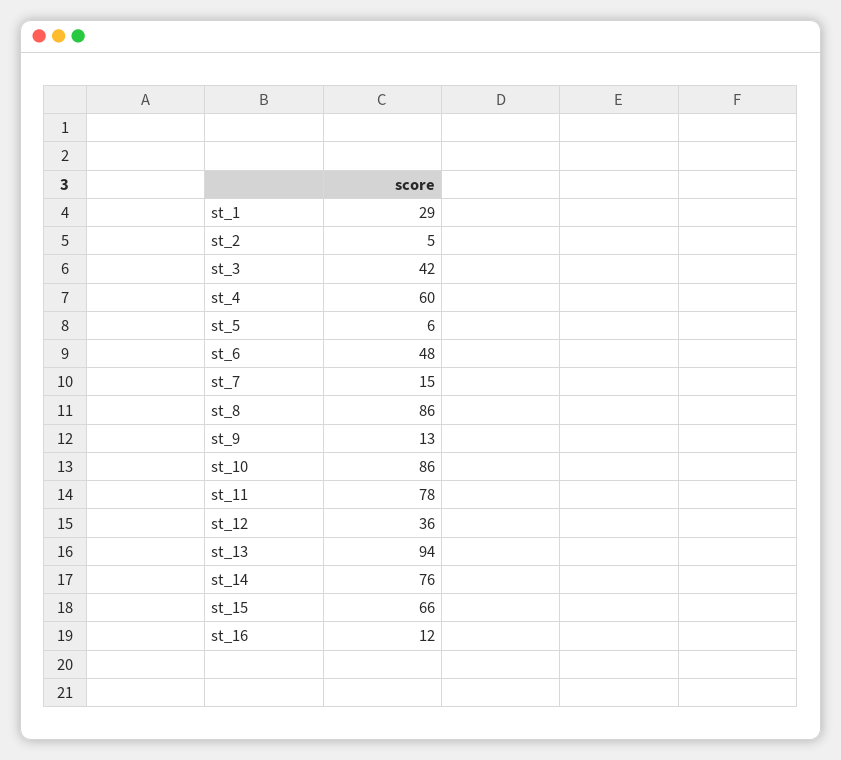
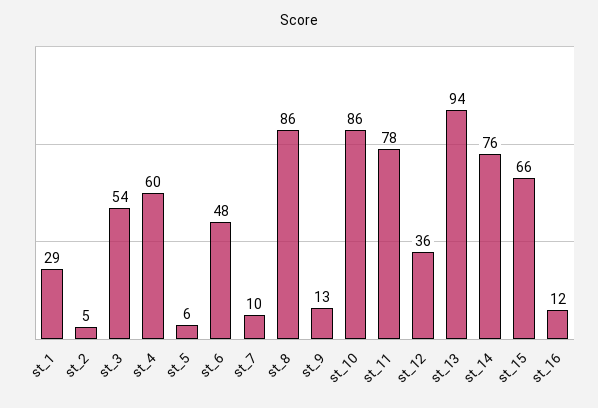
st_3: 42 -> 54
st_7: 15 -> 10

